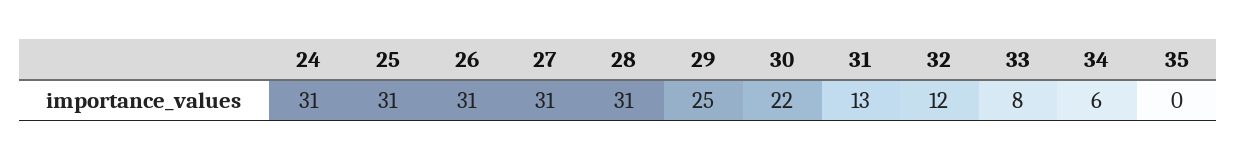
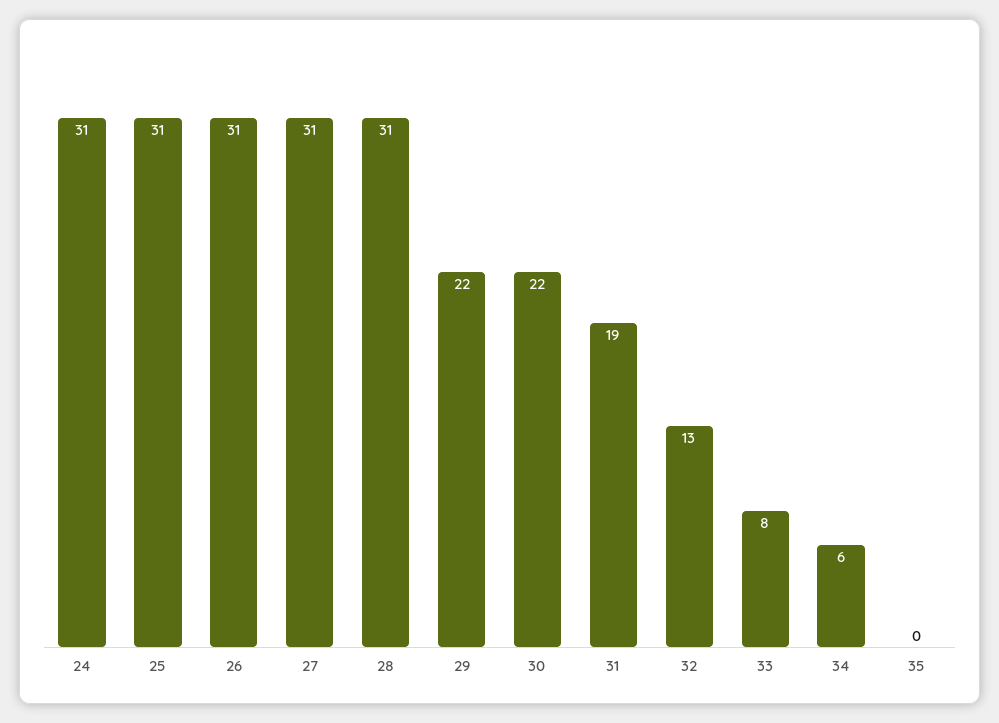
29: 25 -> 22
31: 13 -> 19
32: 12 -> 13

